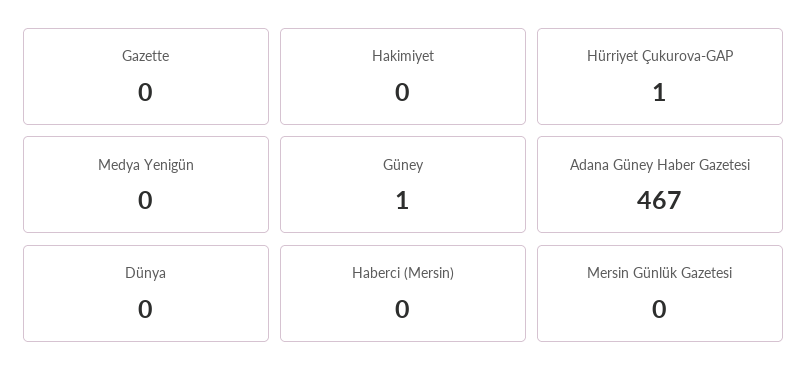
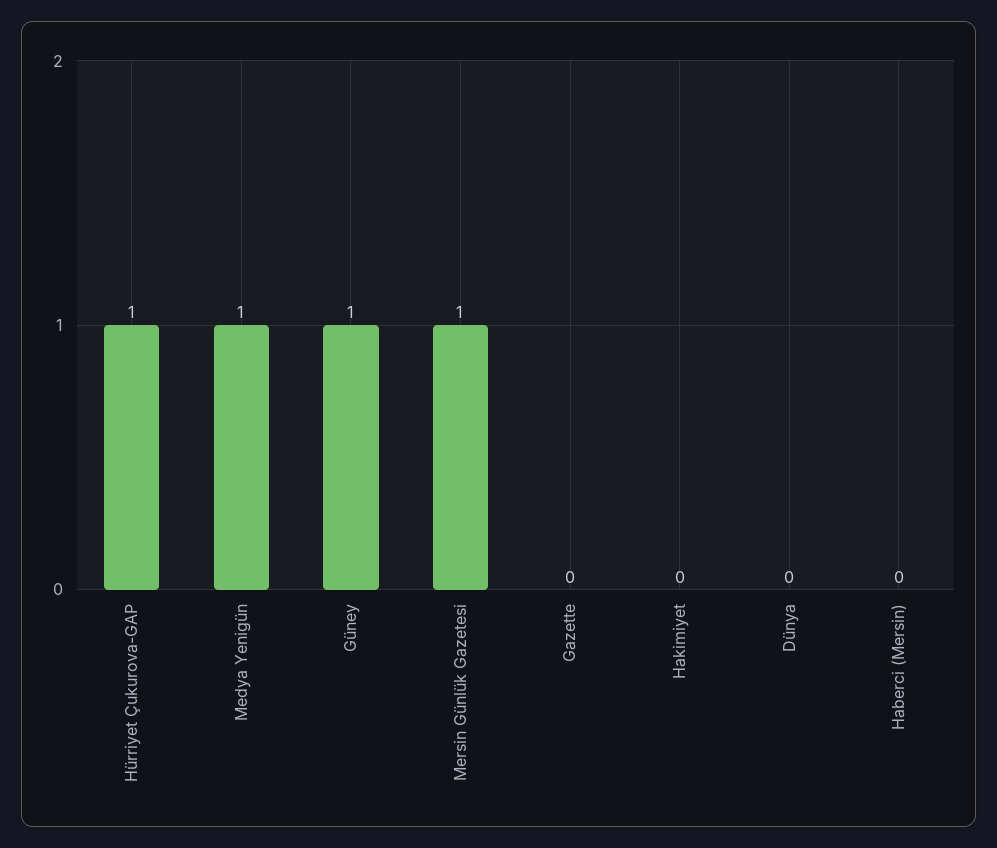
Medya Yenigün: 0 -> 1
Adana Güney Haber Gazetesi: 467 -> none
Mersin Günlük Gazetesi: 0 -> 1

